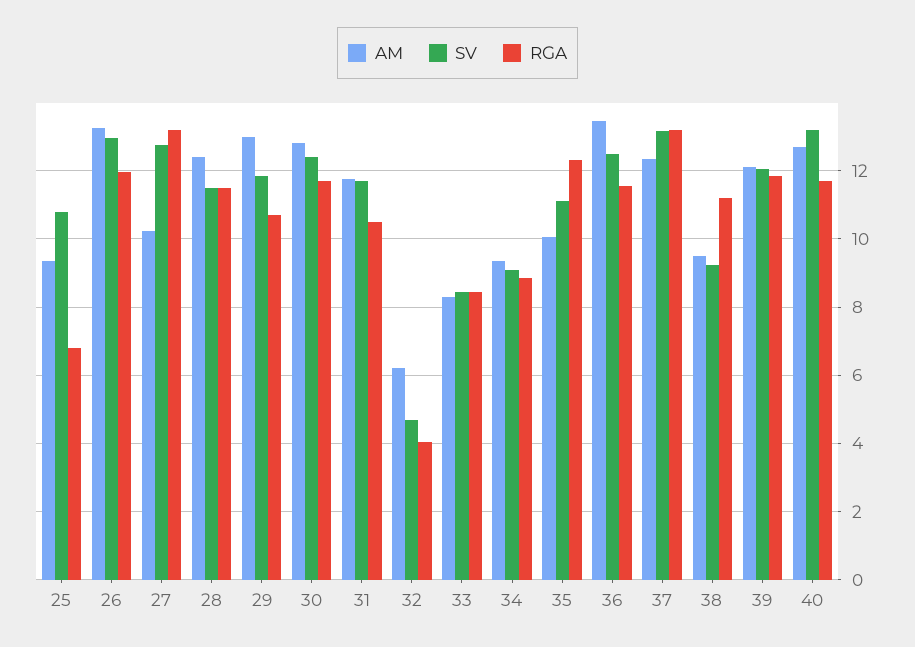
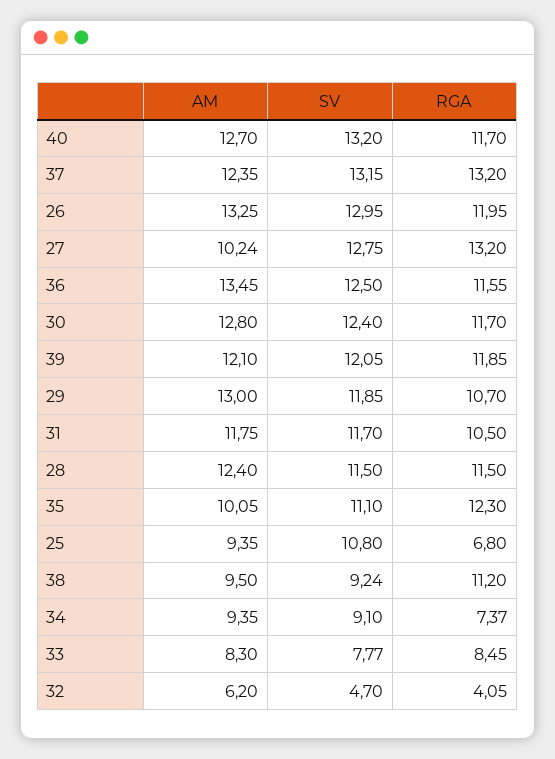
SV, 33: 8.4 -> 7.77
RGA, 34: 8.8 -> 7.37

